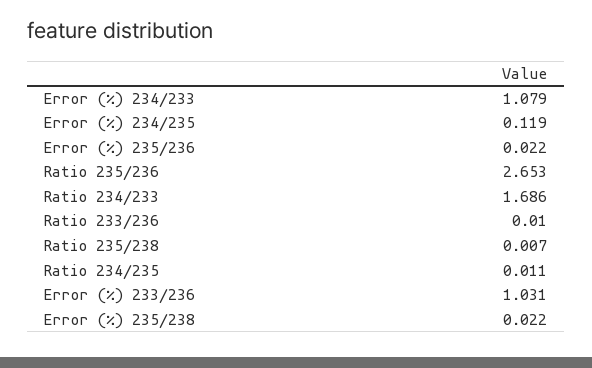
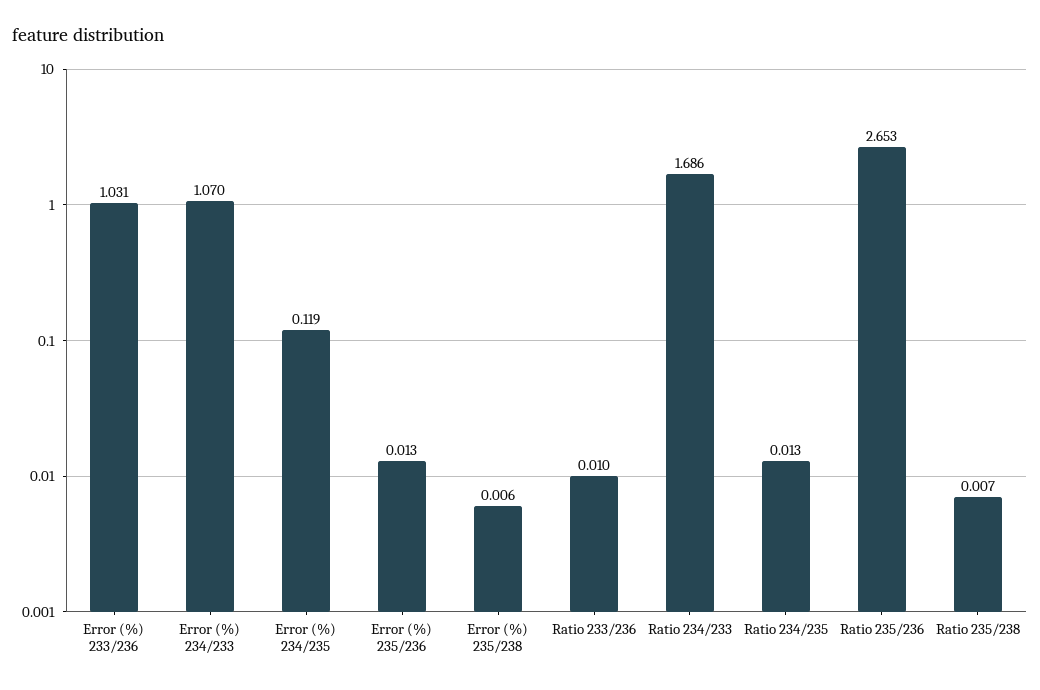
Error (%) 234/233: 1.079 -> 1.07
Error (%) 235/236: 0.022 -> 0.013
Ratio 234/235: 0.011 -> 0.013
Error (%) 235/238: 0.022 -> 0.006

